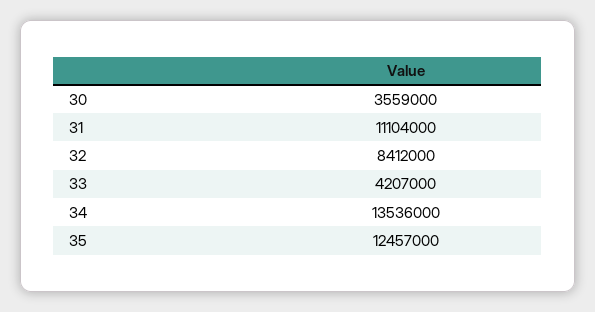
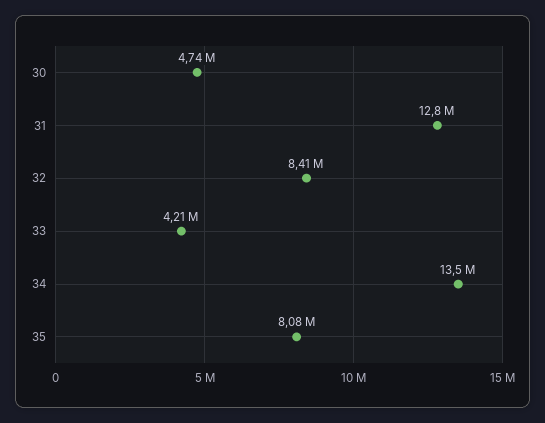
30: 3559000 -> 4740000
31: 11104000 -> 12800000
35: 12457000 -> 8080000

